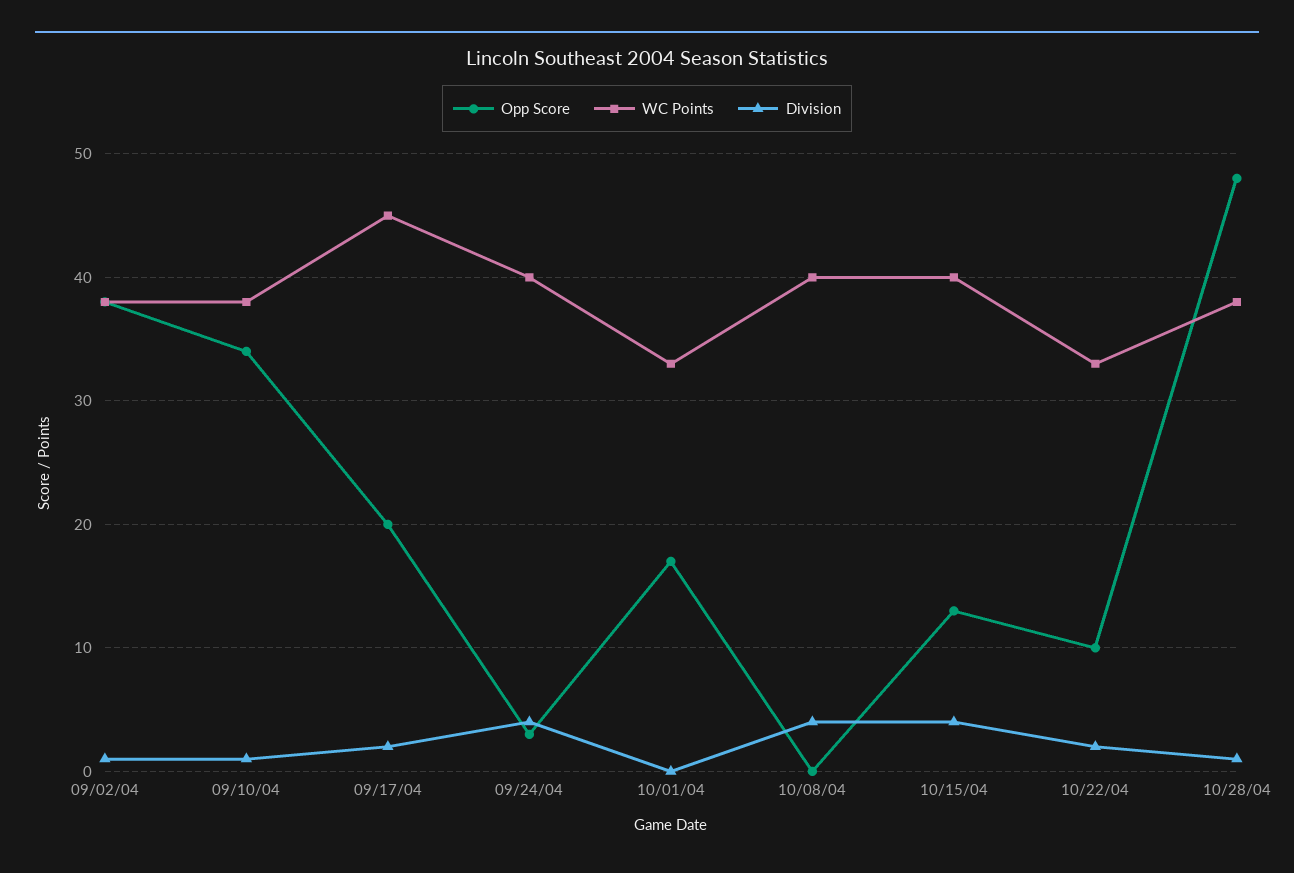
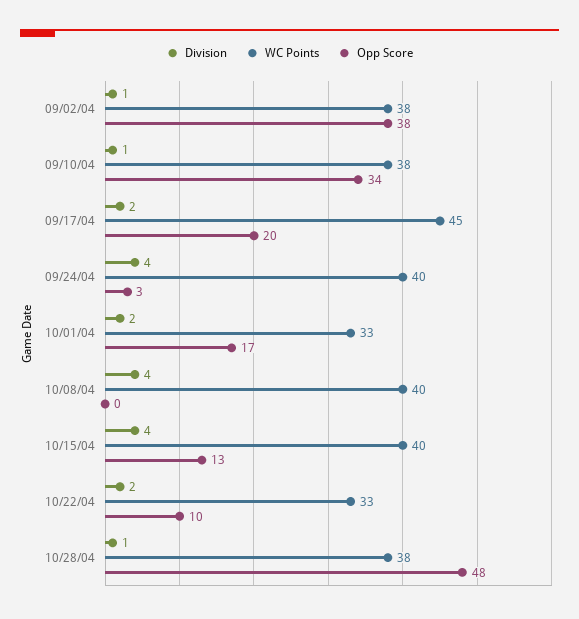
Division, 10/01/04: 0 -> 2

